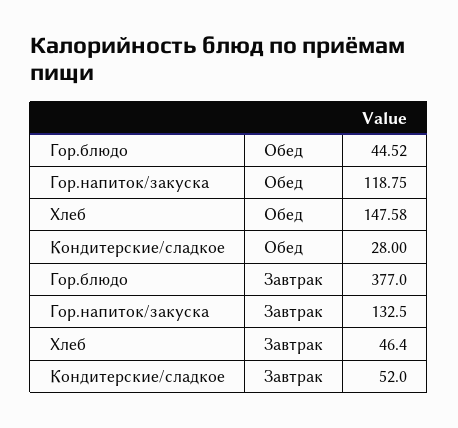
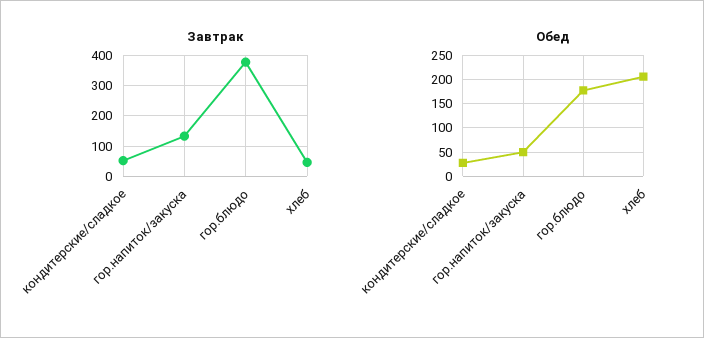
Обед, Гор.блюдо: 44.52 -> 175
Обед, Гор.напиток/закуска: 118.75 -> 50
Обед, Хлеб: 147.58 -> 200

